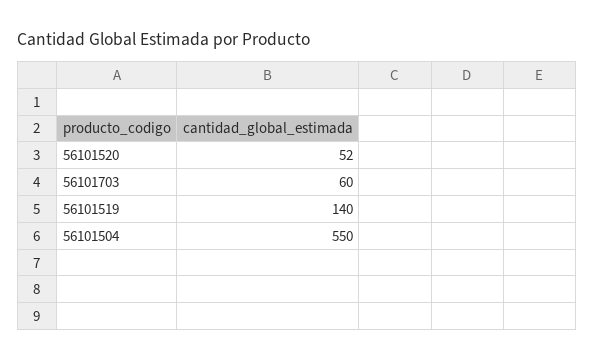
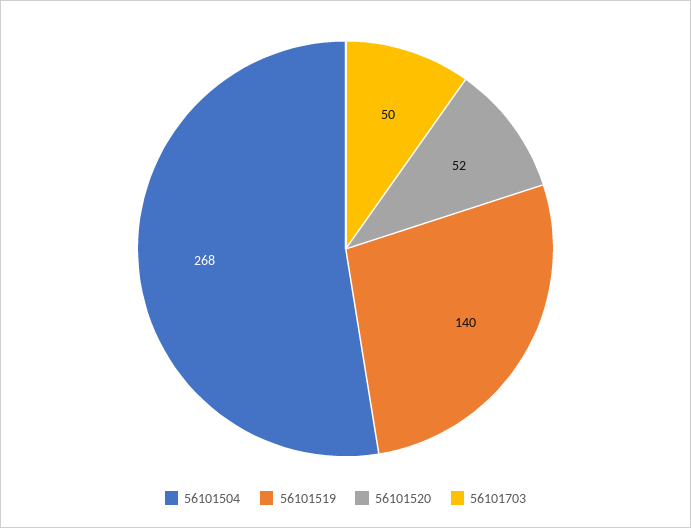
56101703: 60 -> 50
56101504: 550 -> 268

